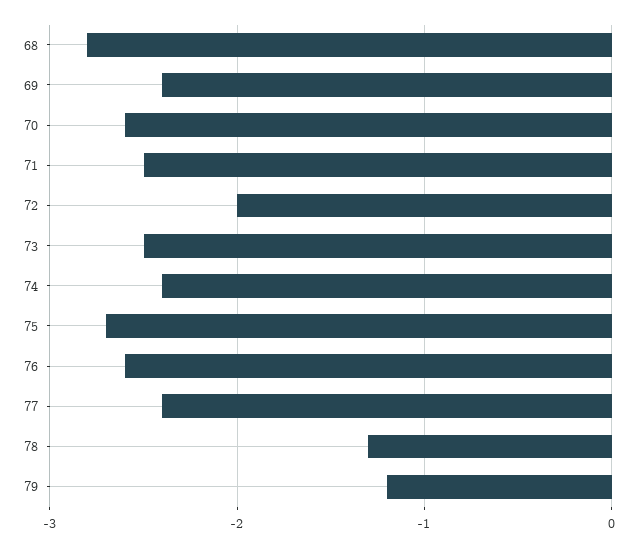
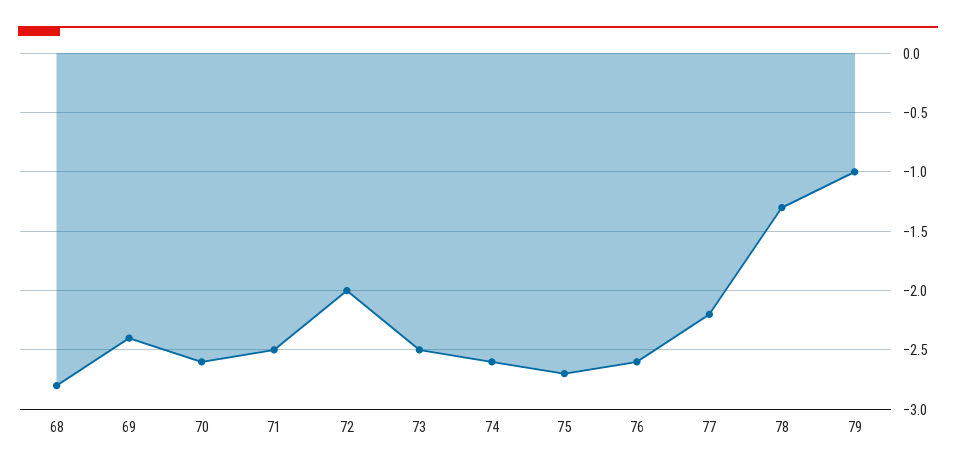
74: -2.4 -> -2.6
77: -2.4 -> -2.2
79: -1.2 -> -1

